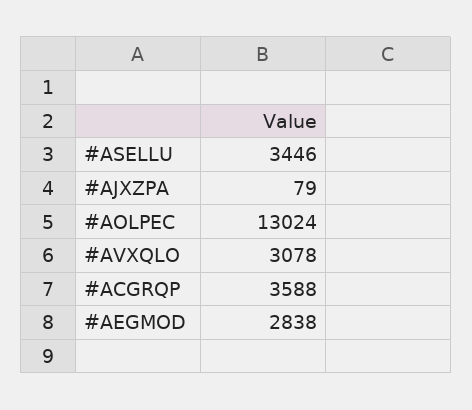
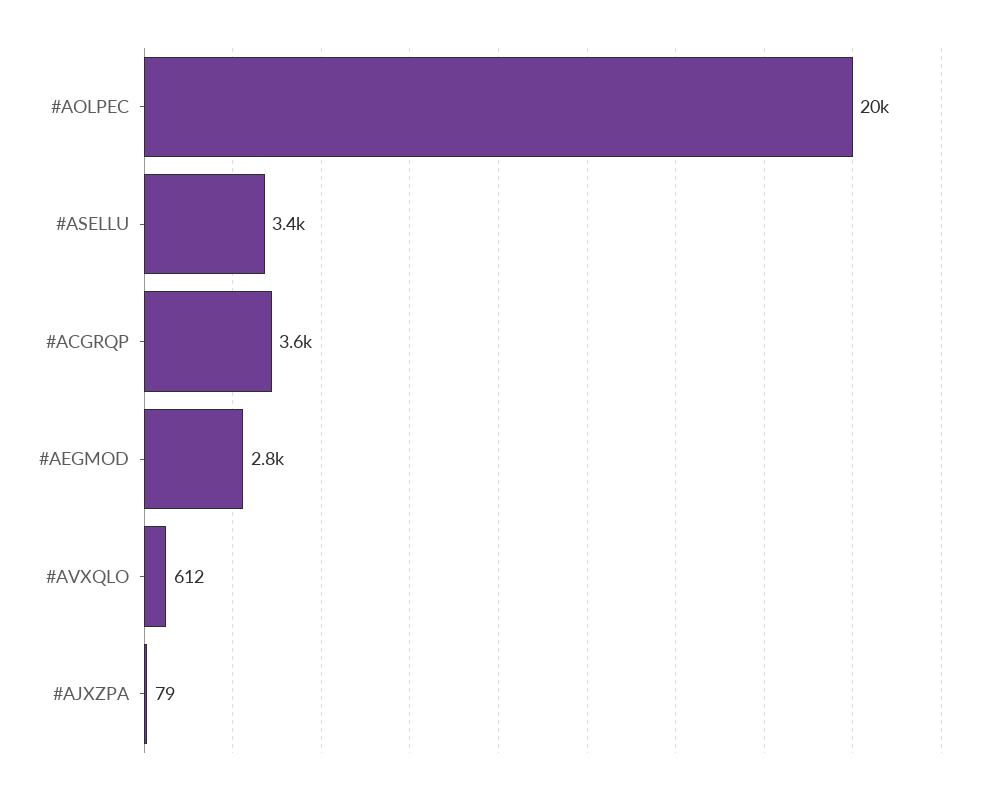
#AOLPEC: 13024 -> 20000
#AVXQLO: 3078 -> 612

